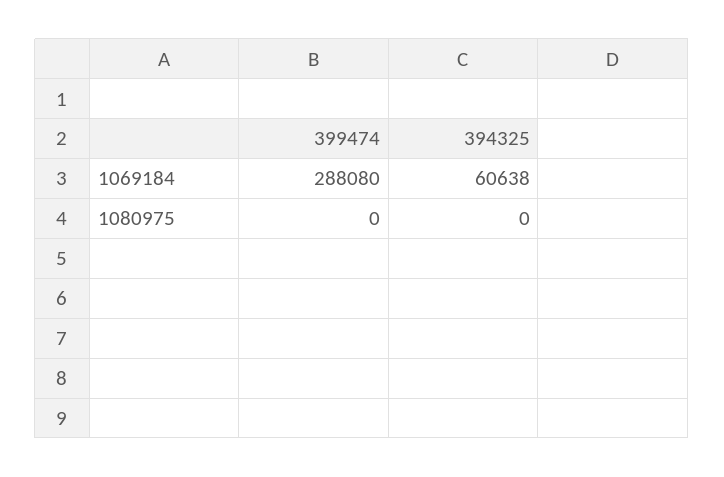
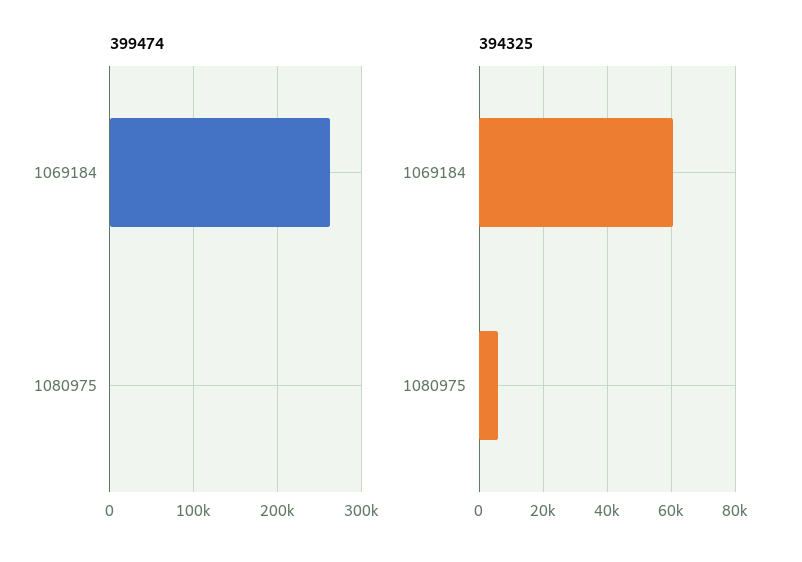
399474, 1069184: 288080 -> 260000
394325, 1080975: 0 -> 6000

